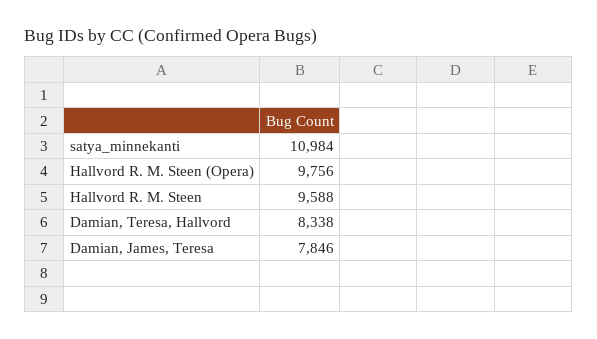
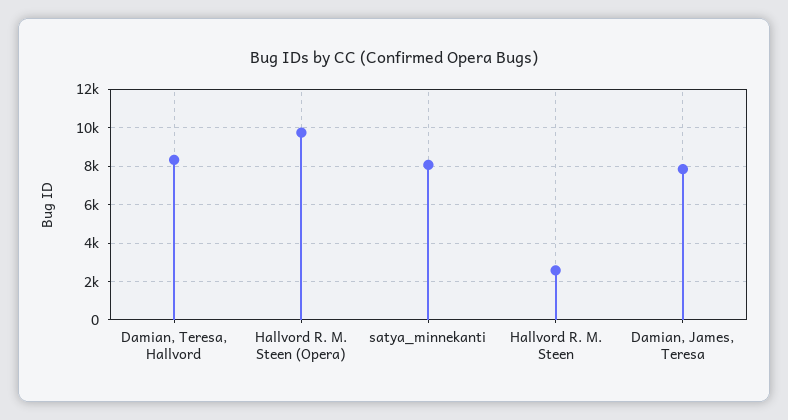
satya_minnekanti: 10984 -> 8000
Hallvord R. M. Steen: 9588 -> 2500

